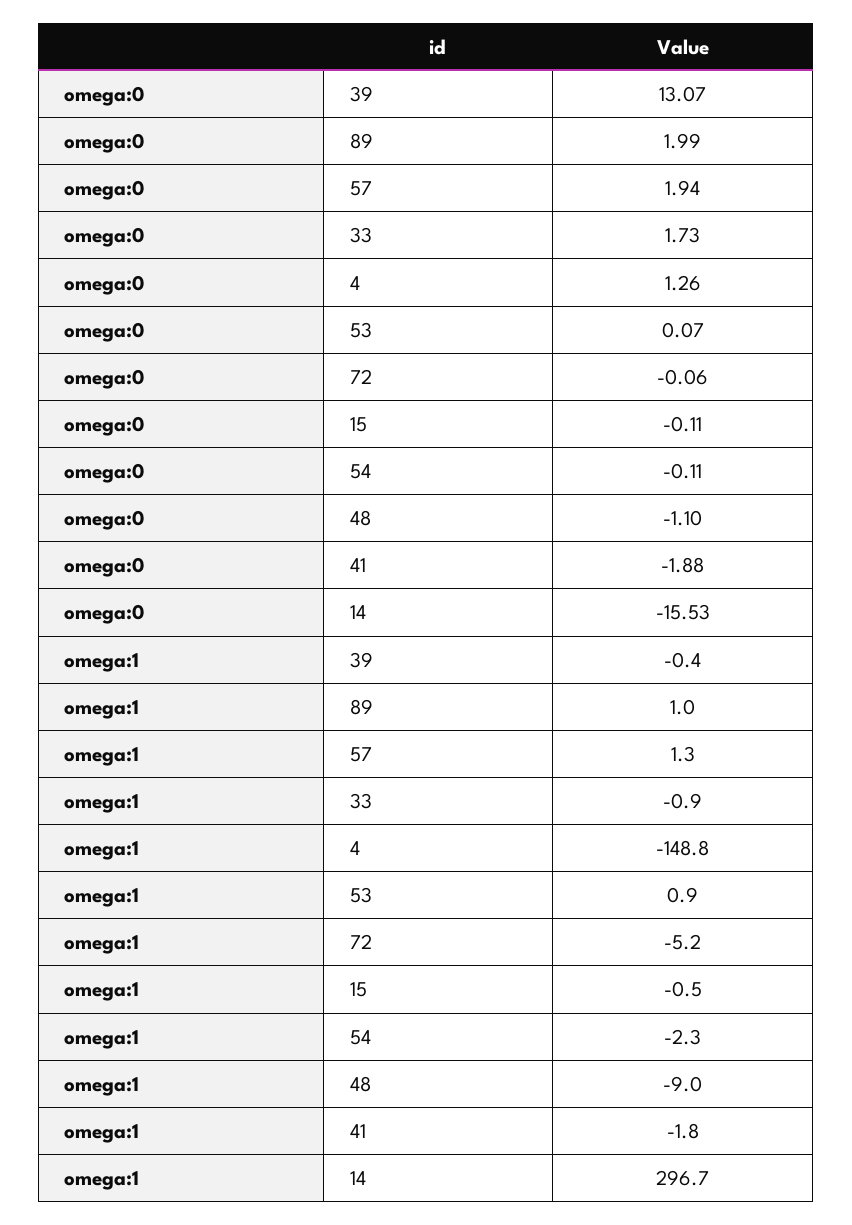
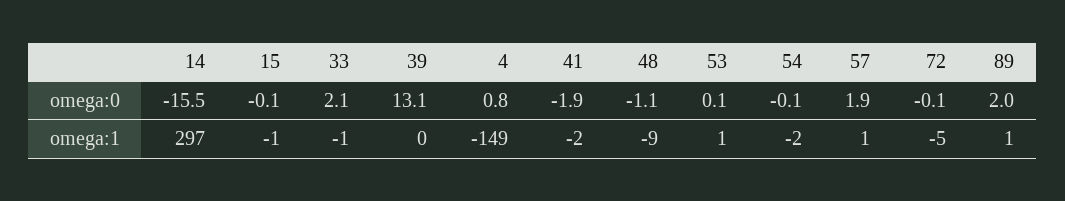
omega:0, 33: 1.73 -> 2.1
omega:0, 4: 1.26 -> 0.8

